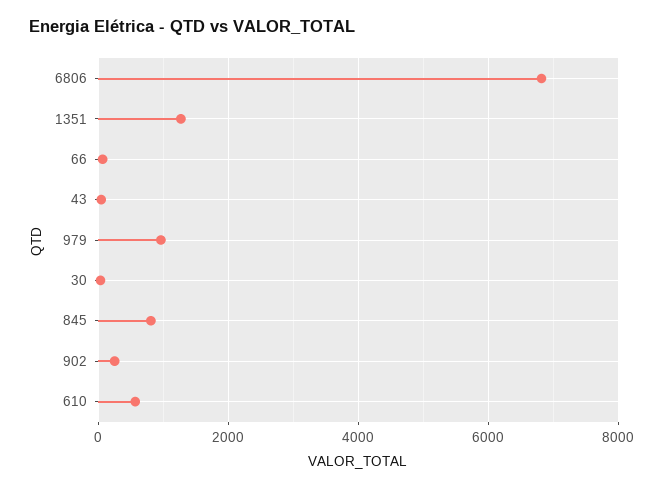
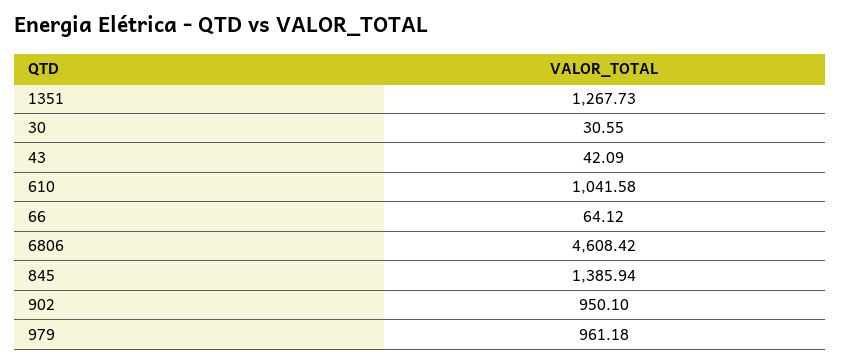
6806: 6800 -> 4608.42
845: 800 -> 1385.94
902: 200 -> 950.1
610: 600 -> 1041.58

